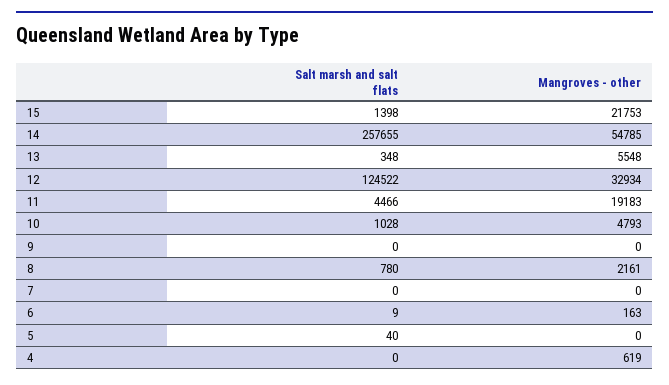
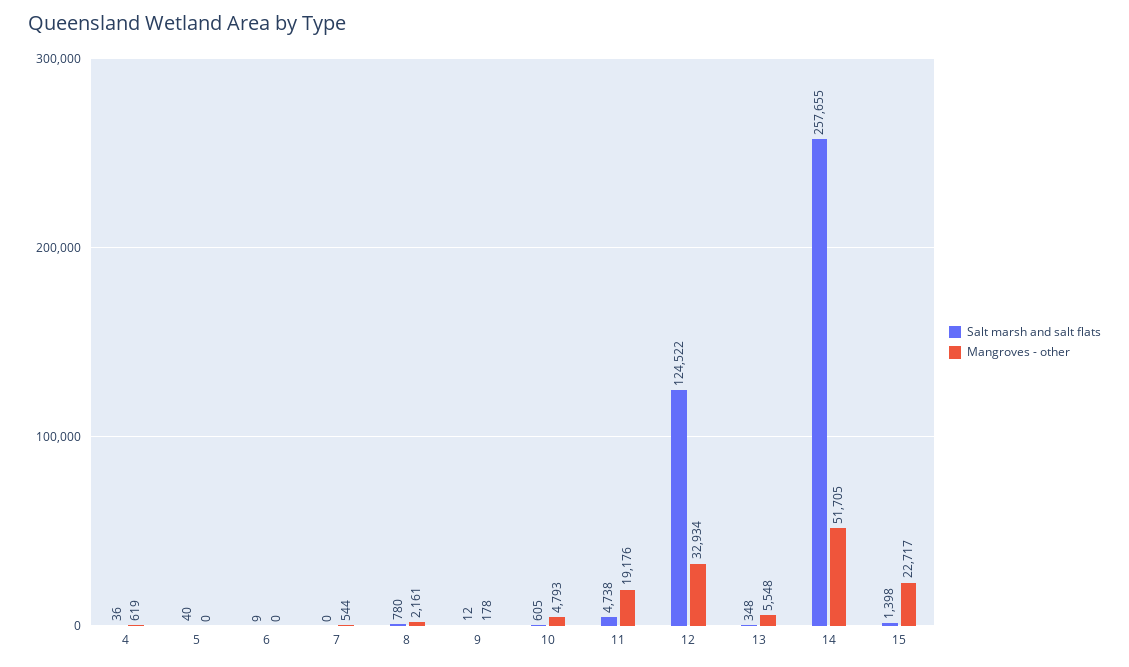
Mangroves - other, 15: 21753 -> 22717
Mangroves - other, 14: 54785 -> 51705
Salt marsh and salt flats, 11: 4466 -> 4738
Mangroves - other, 11: 19183 -> 19176
Salt marsh and salt flats, 10: 1028 -> 605
Salt marsh and salt flats, 9: 0 -> 12
Mangroves - other, 9: 0 -> 178
Mangroves - other, 7: 0 -> 544
Mangroves - other, 6: 163 -> 0
Salt marsh and salt flats, 4: 0 -> 36

